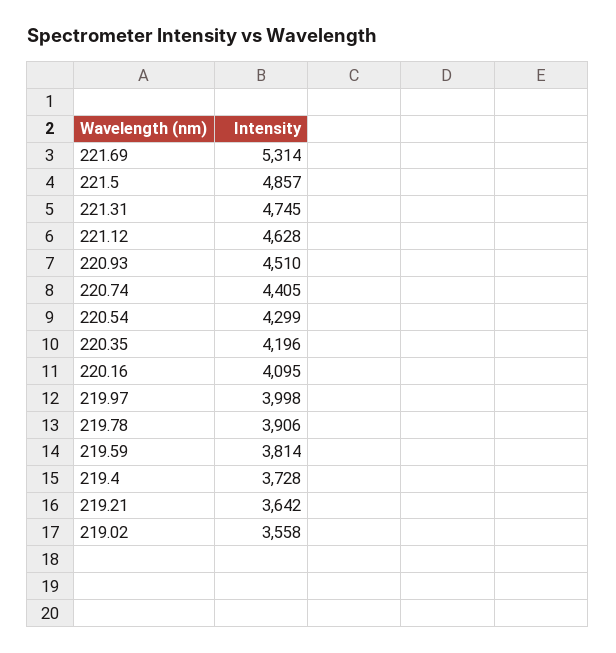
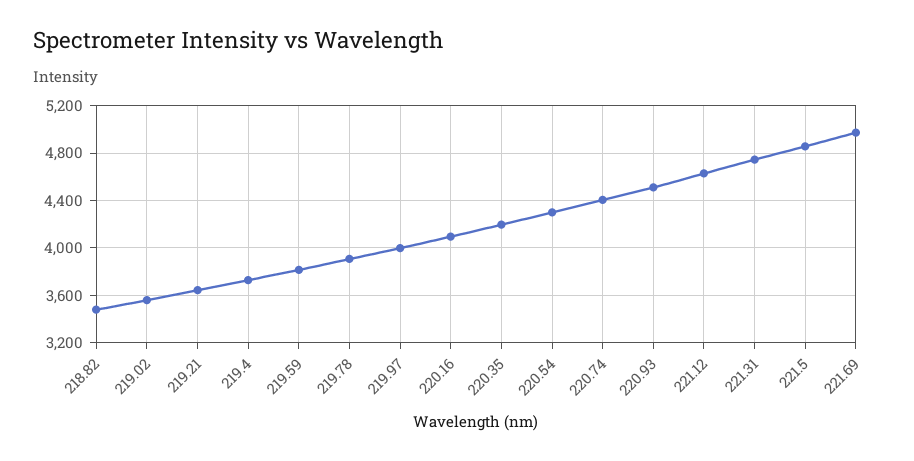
221.69: 5314 -> 5000
218.82: none -> 3500

